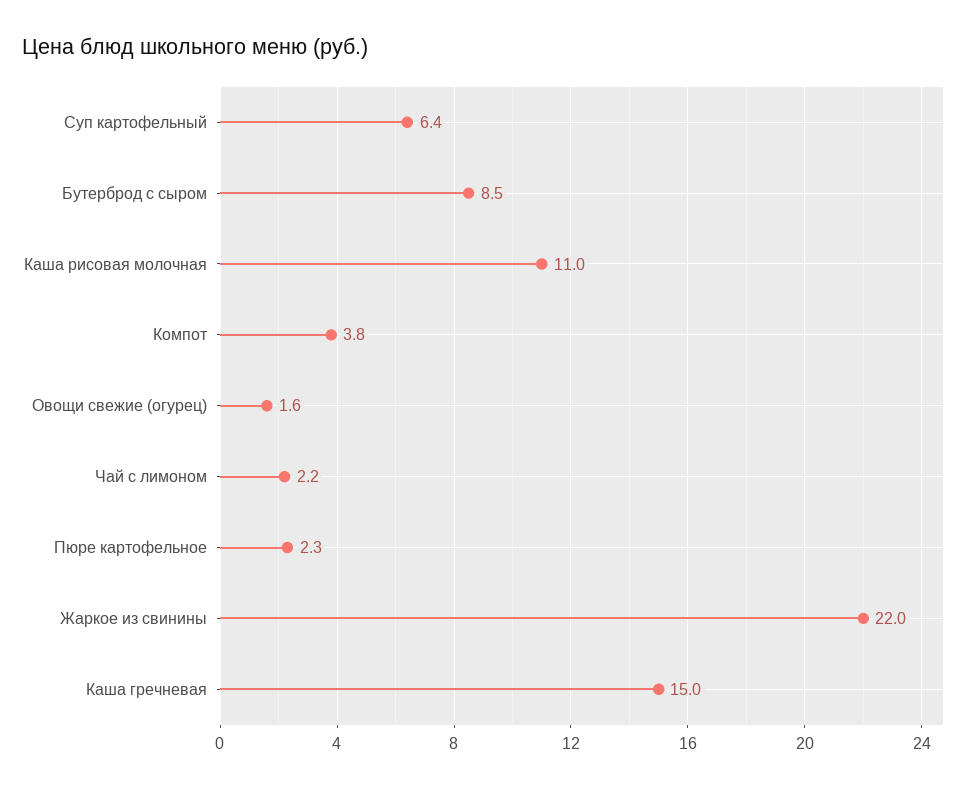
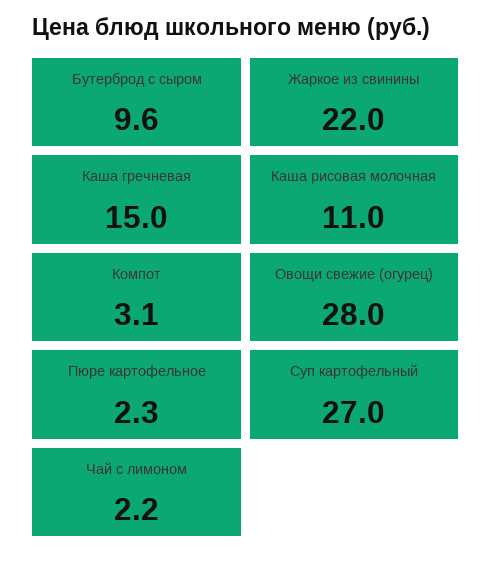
Суп картофельный: 6.4 -> 27
Бутерброд с сыром: 8.5 -> 9.6
Компот: 3.8 -> 3.1
Овощи свежие (огурец): 1.6 -> 28

